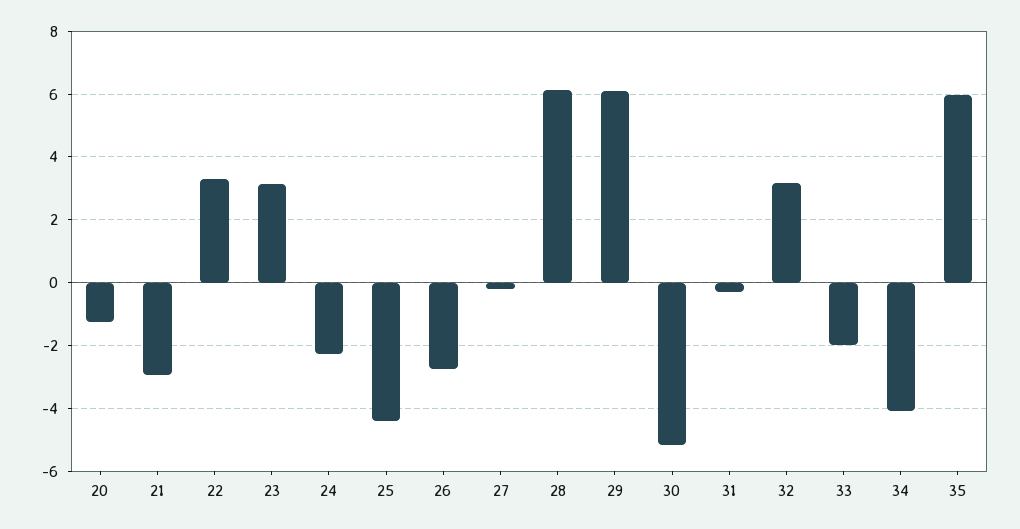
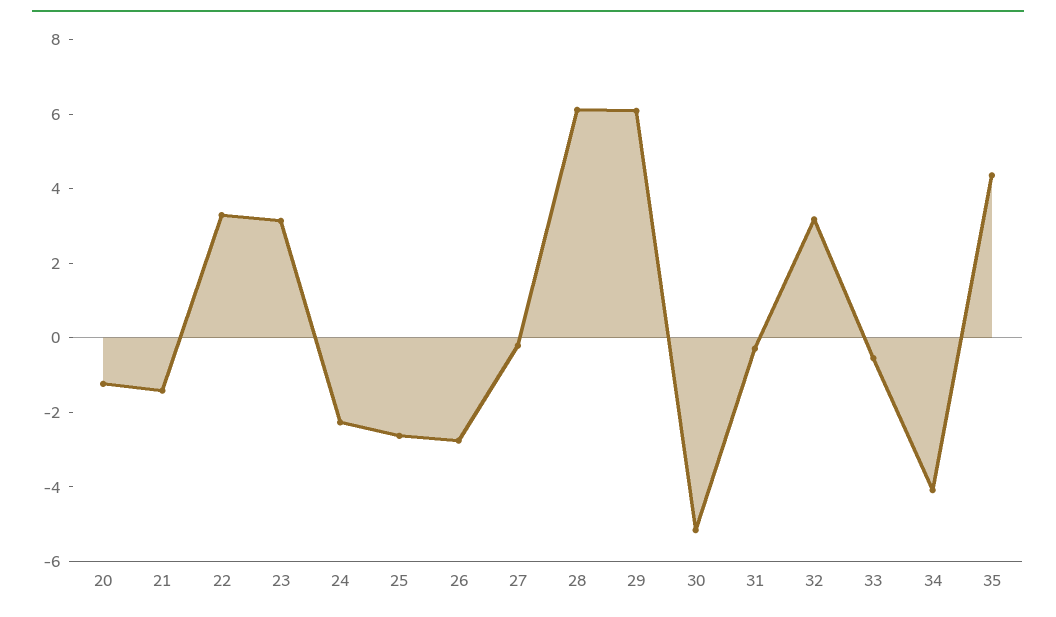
21: -3 -> -1.5
25: -4.4 -> -2.5
33: -2 -> -0.5
35: 6 -> 4.5

